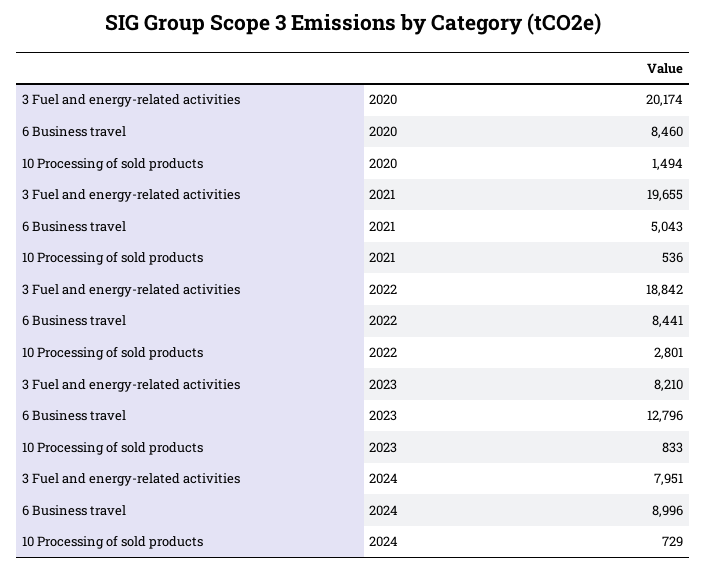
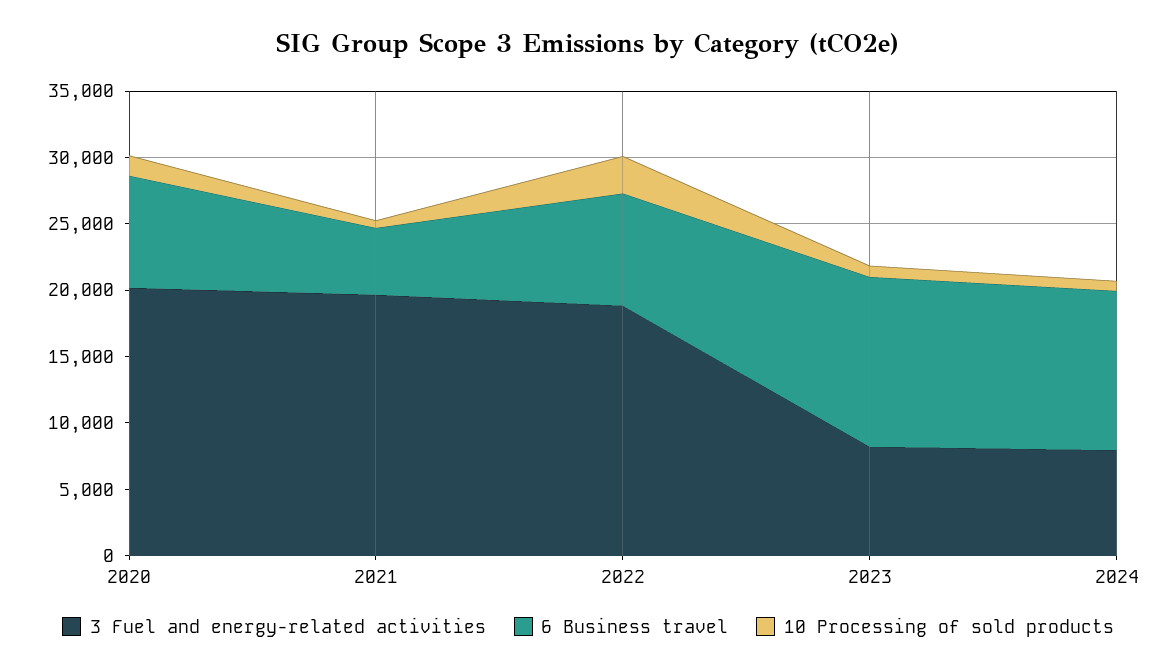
6 Business travel, 2024: 8996 -> 12000

